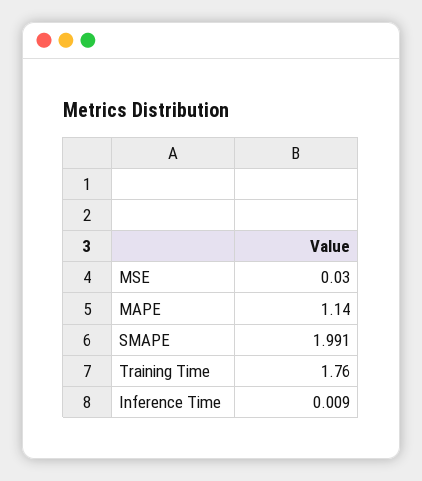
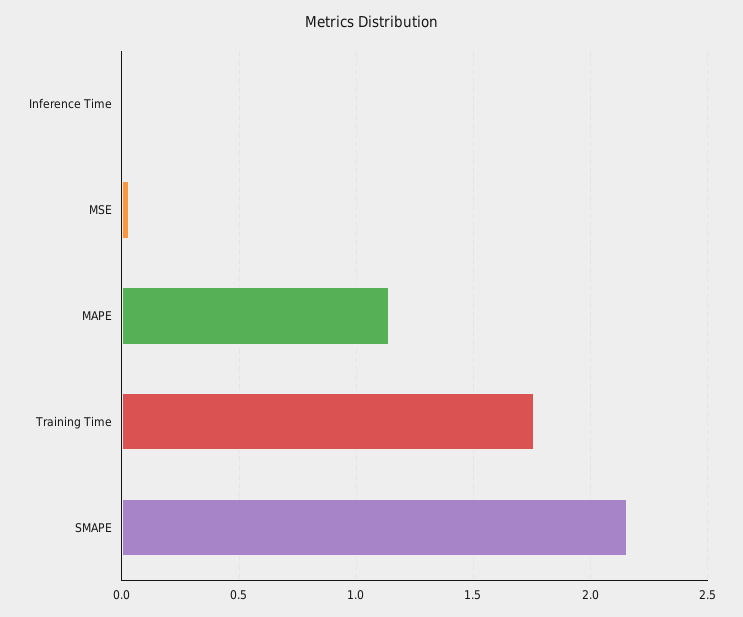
SMAPE: 1.991 -> 2.15

